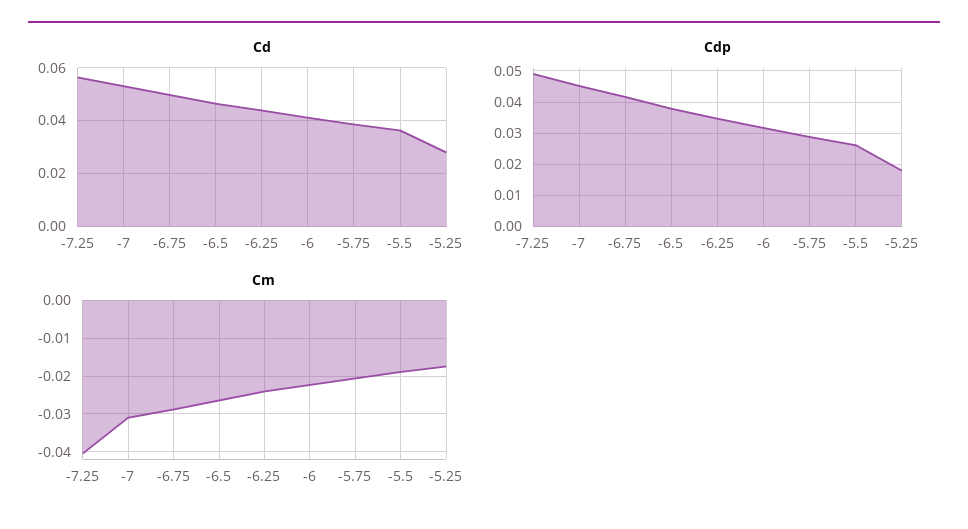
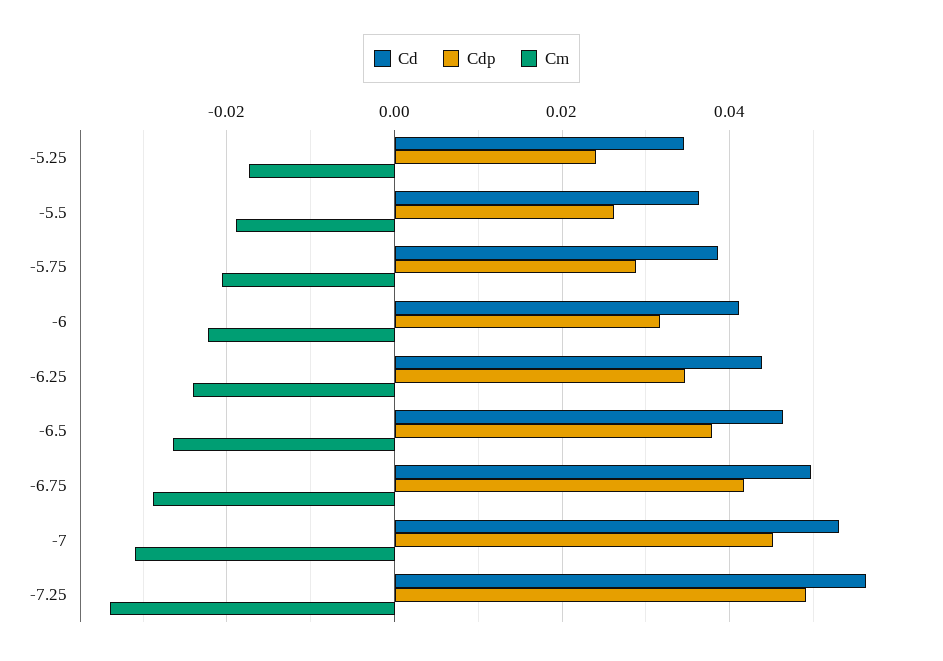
Cd, -5.25: 0.0275 -> 0.034
Cdp, -5.25: 0.018 -> 0.024
Cm, -7.25: -0.04 -> -0.034

